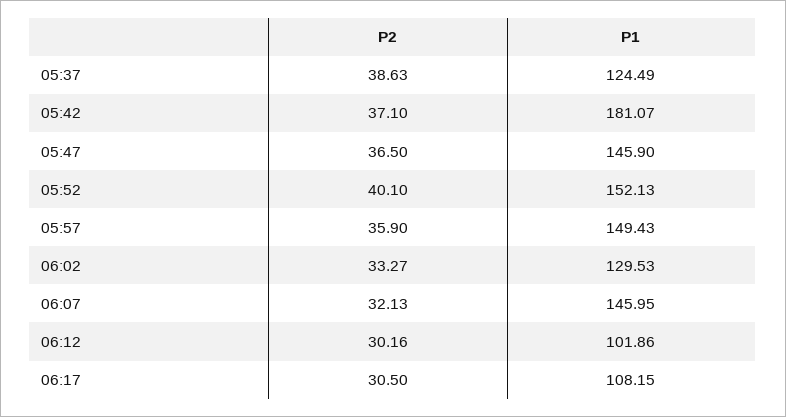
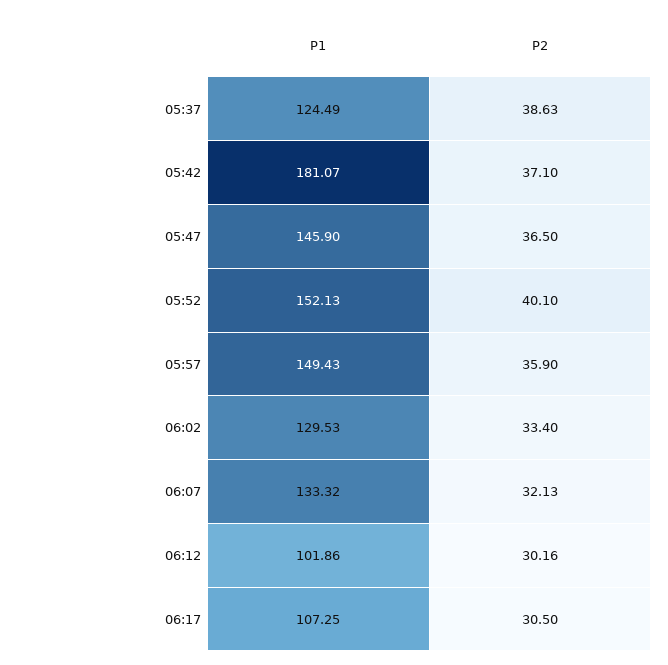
P2, 06:02: 33.27 -> 33.4
P1, 06:07: 145.95 -> 133.32
P1, 06:17: 108.15 -> 107.25

